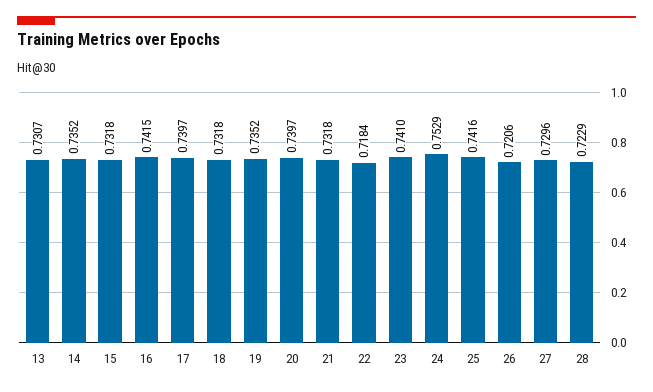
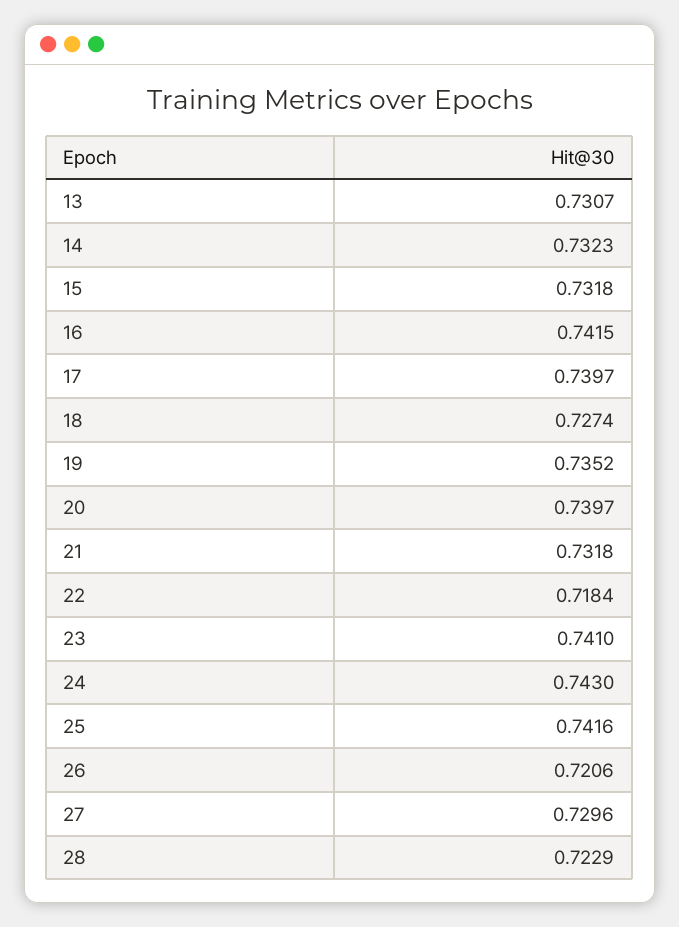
14: 0.7352 -> 0.7323
18: 0.7318 -> 0.7274
24: 0.7529 -> 0.743

